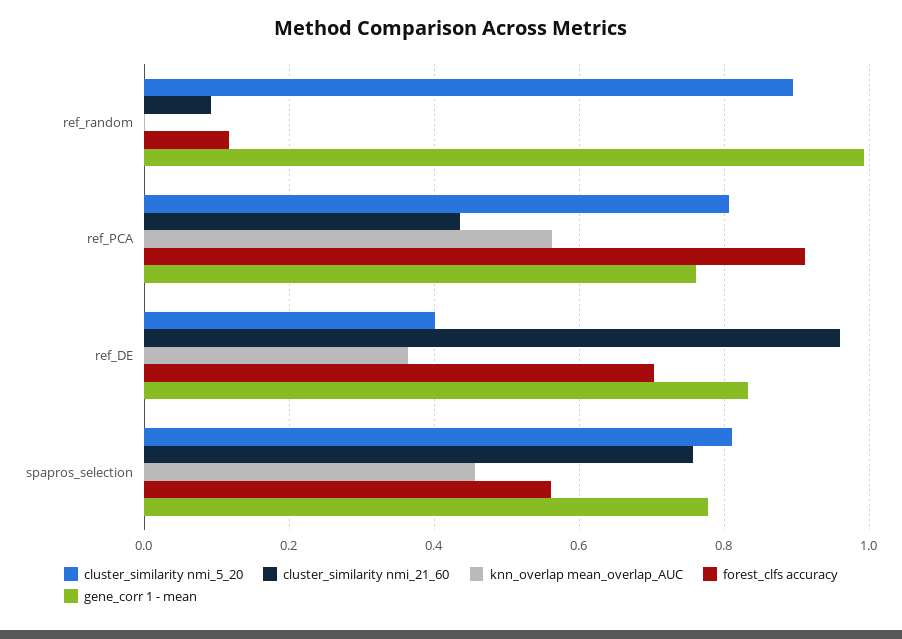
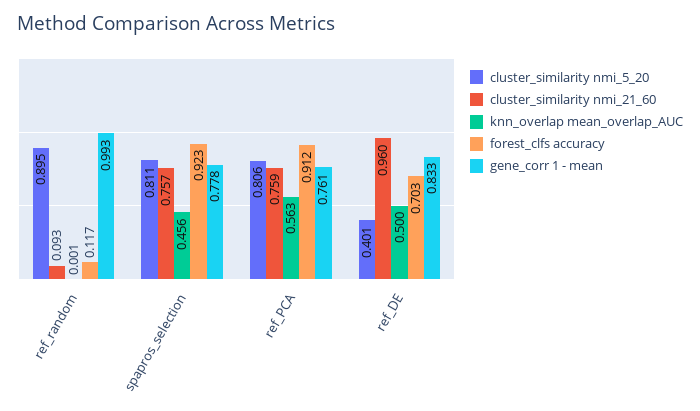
cluster_similarity nmi_21_60, ref_PCA: 0.44 -> 0.759
knn_overlap mean_overlap_AUC, ref_DE: 0.36 -> 0.5
forest_clfs accuracy, spapros_selection: 0.56 -> 0.923

